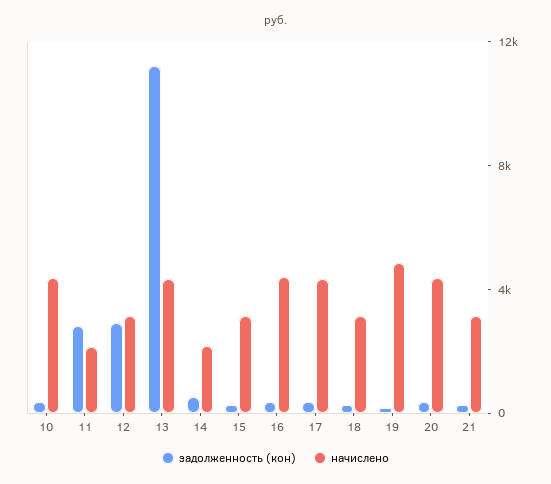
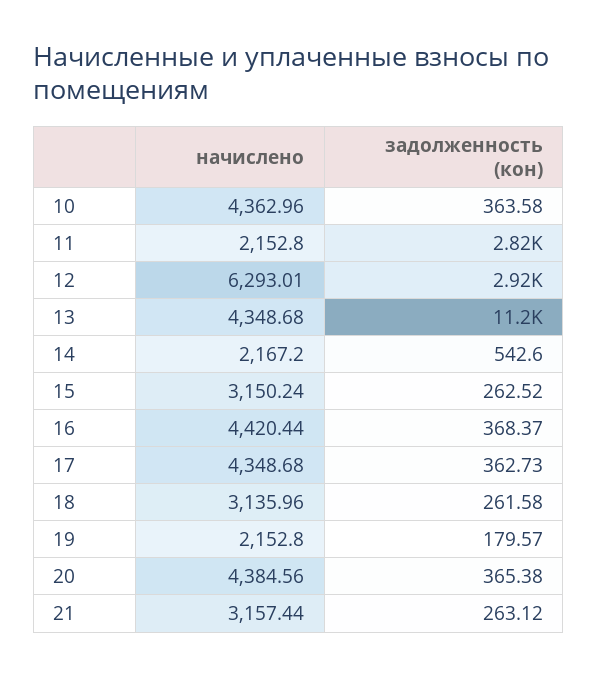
начислено, 12: 3000 -> 6293.01
начислено, 19: 5000 -> 2152.8

